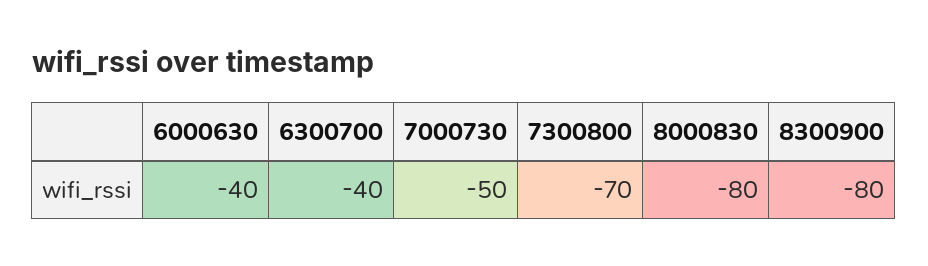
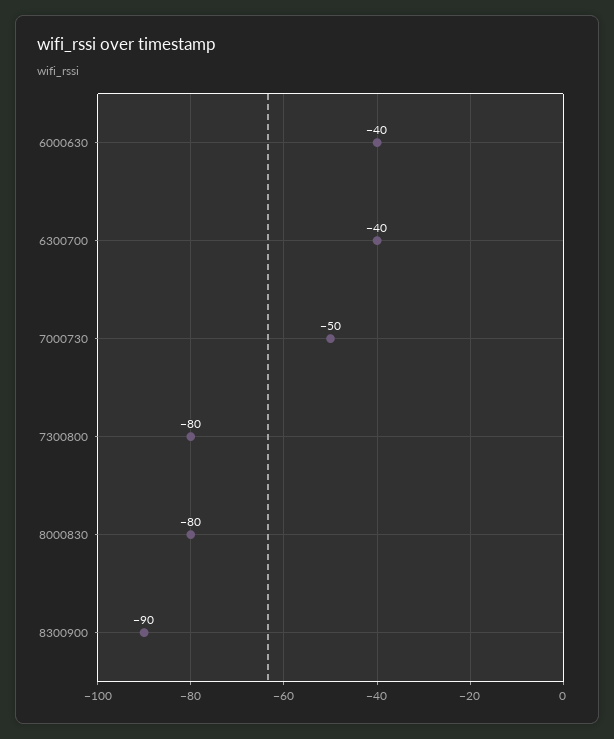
7300800: -70 -> -80
8300900: -80 -> -90

